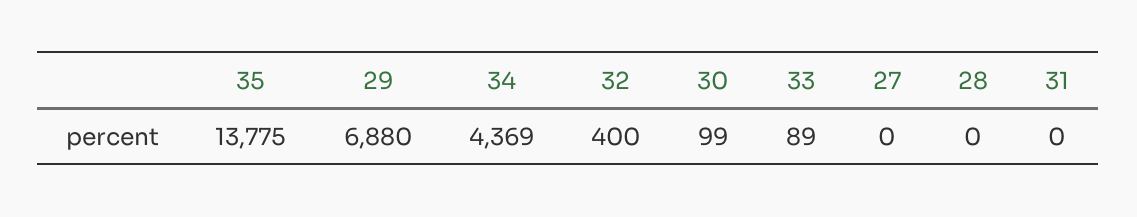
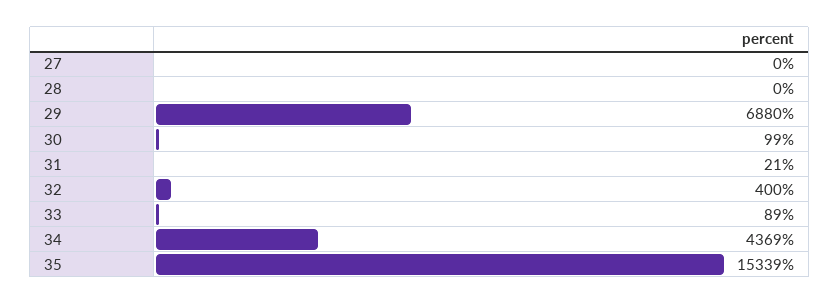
35: 13775 -> 15339
31: 0 -> 21

